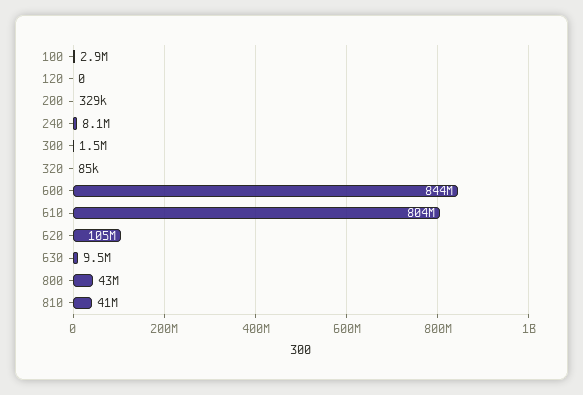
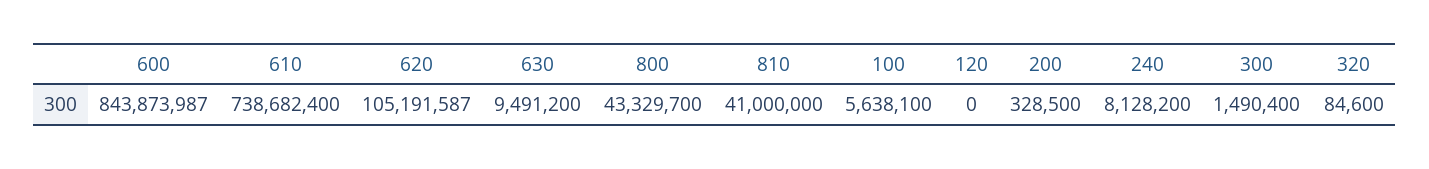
100: 2900000 -> 5638100
610: 804000000 -> 738682400

